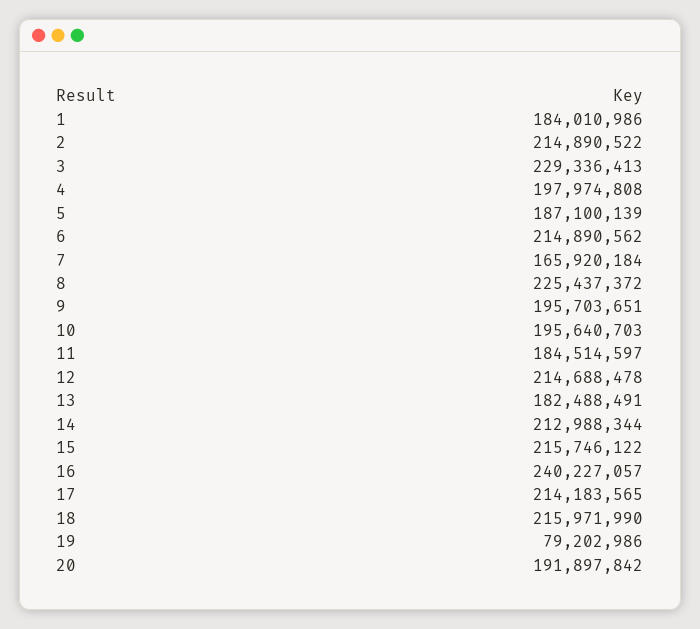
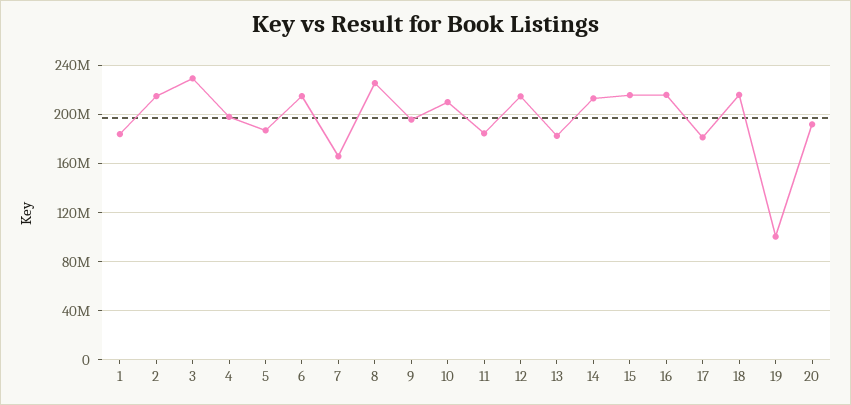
10: 195640703 -> 210000000
16: 240227057 -> 215000000
17: 214183565 -> 180000000
19: 79202986 -> 100000000

